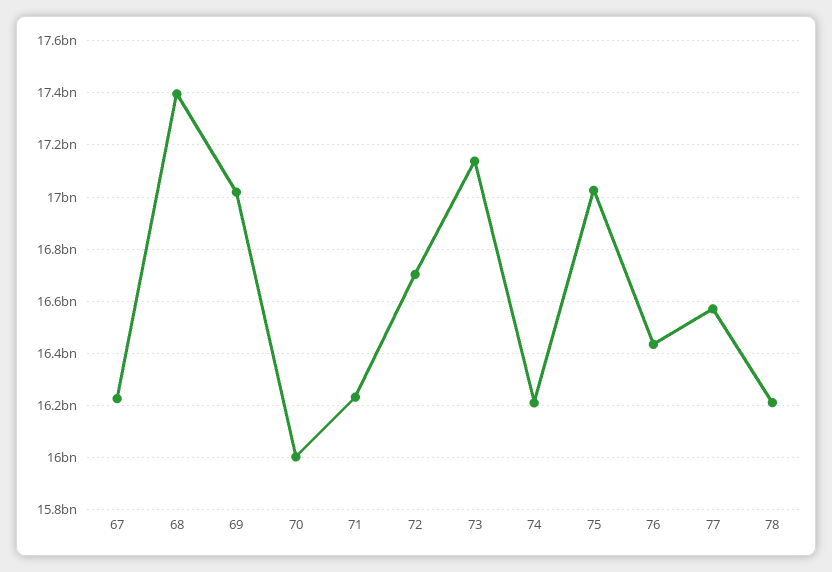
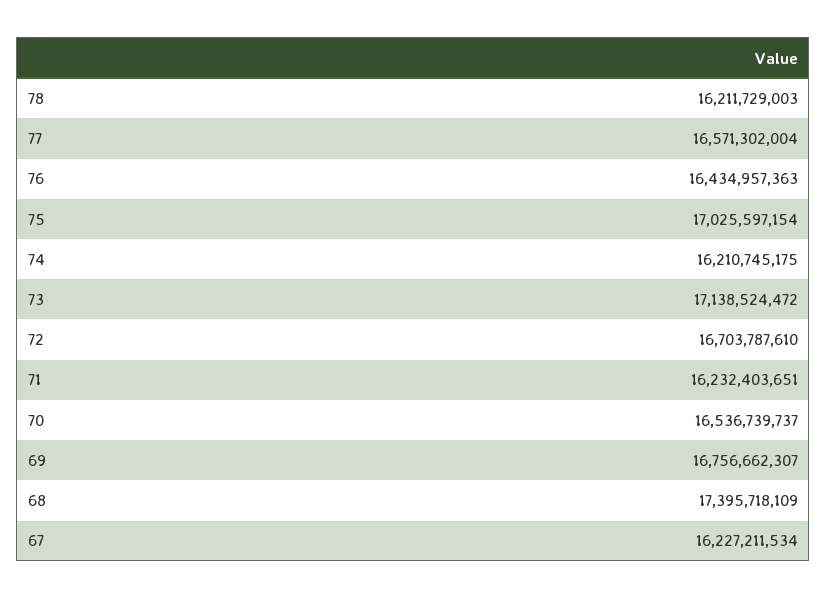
69: 17025000000 -> 16756662307
70: 16000000000 -> 16536739737

